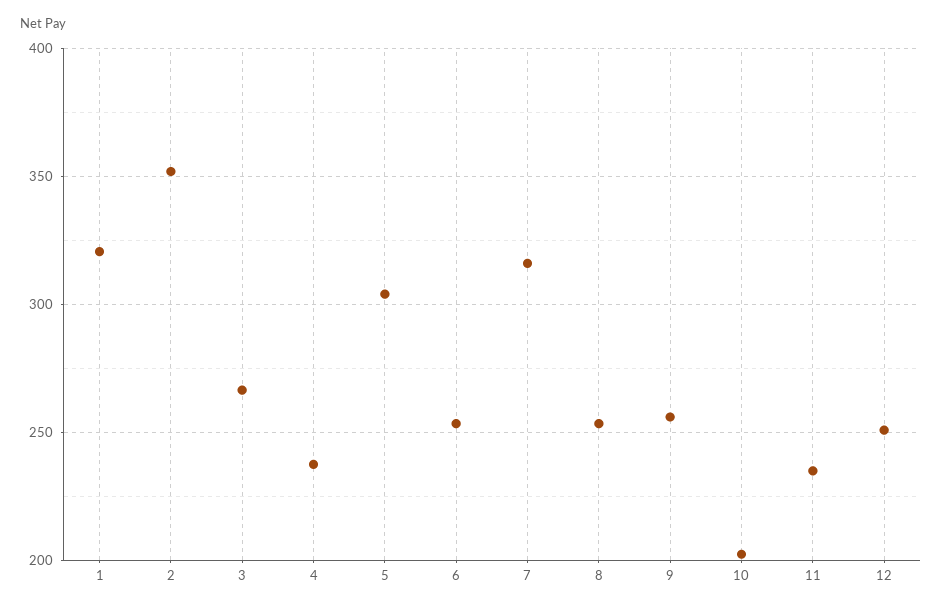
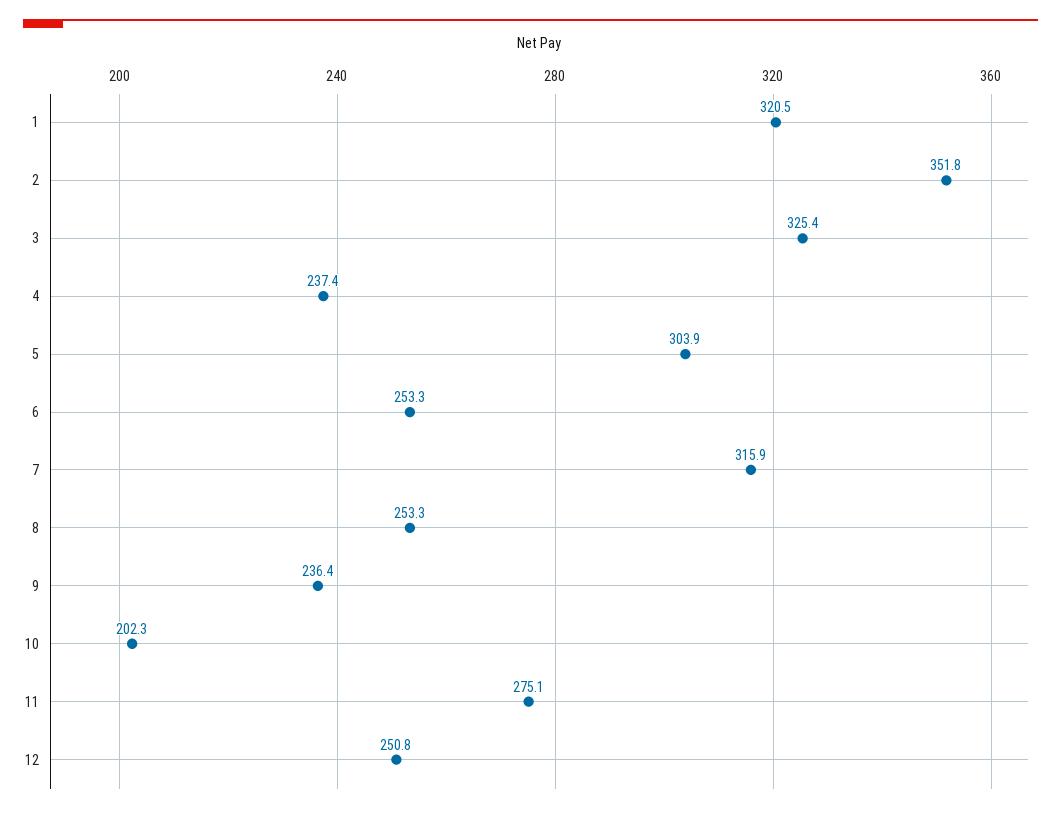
3: 265 -> 325.4
9: 255 -> 236.4
11: 235 -> 275.1

